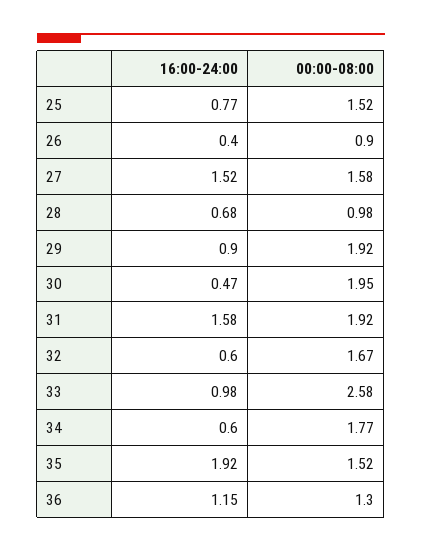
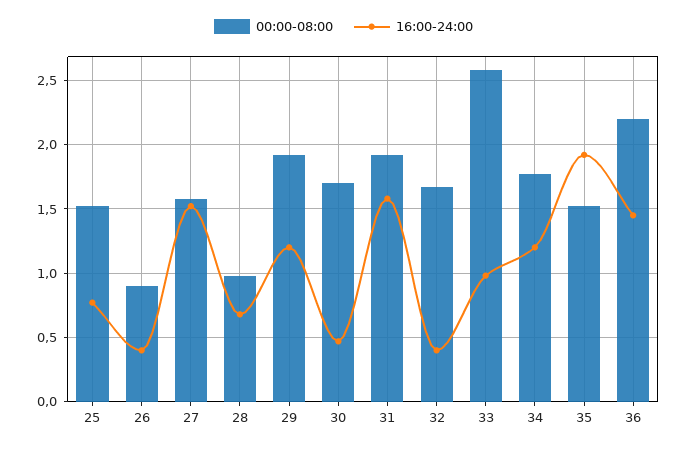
16:00-24:00, 29: 0.9 -> 1.2
00:00-08:00, 30: 1.95 -> 1.7
16:00-24:00, 32: 0.6 -> 0.4
16:00-24:00, 34: 0.6 -> 1.2
16:00-24:00, 36: 1.15 -> 1.45
00:00-08:00, 36: 1.3 -> 2.2

